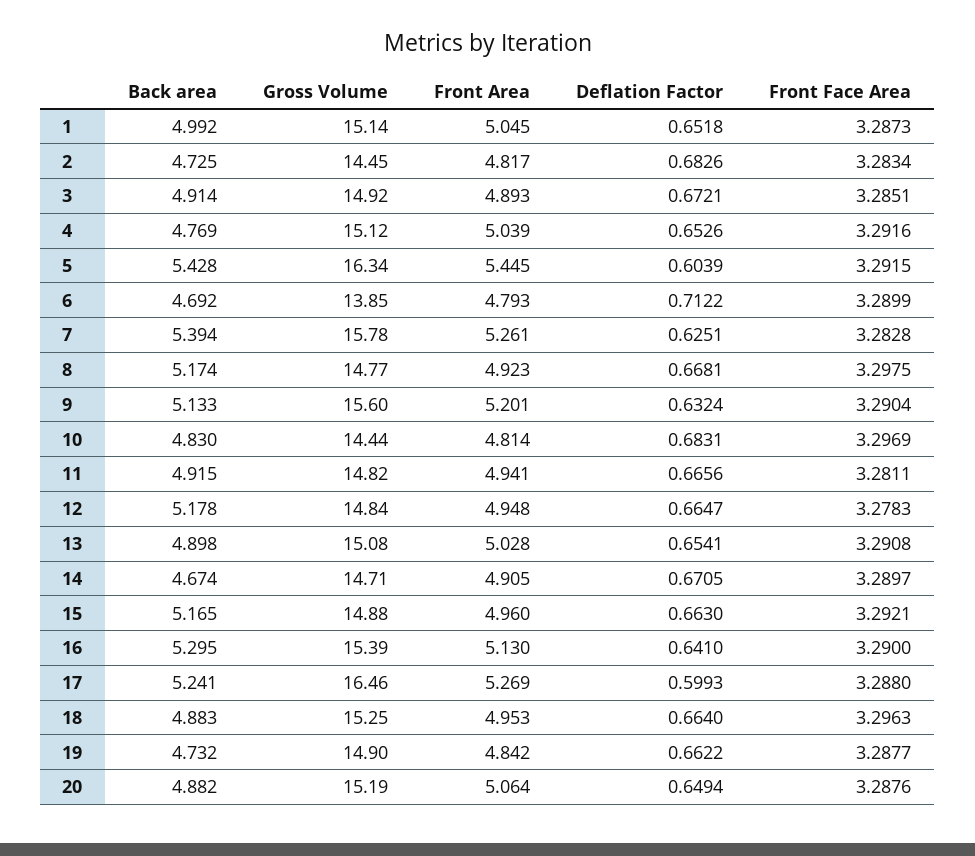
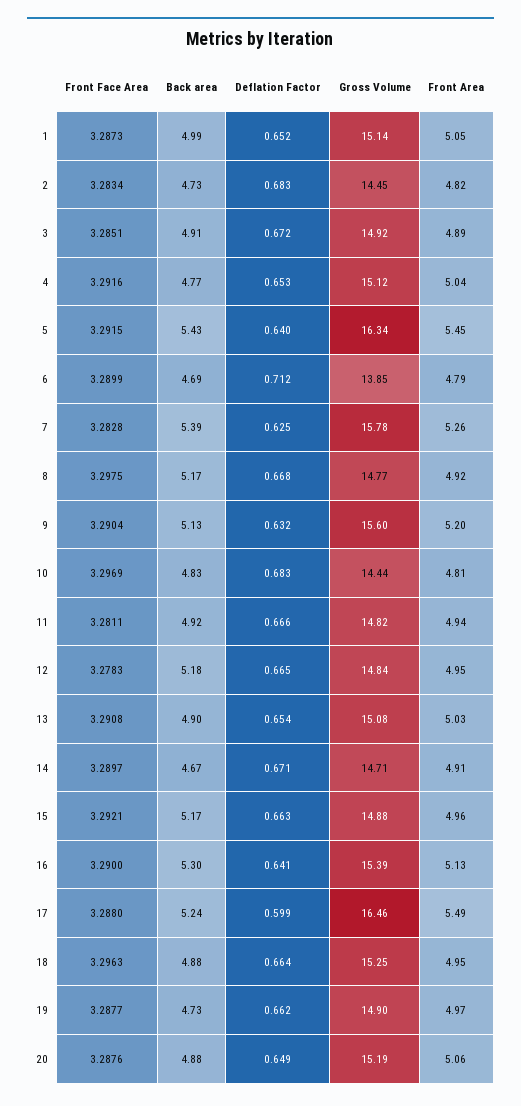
Deflation Factor, 5: 0.6039 -> 0.64
Front Area, 17: 5.269 -> 5.49
Front Area, 19: 4.842 -> 4.97

